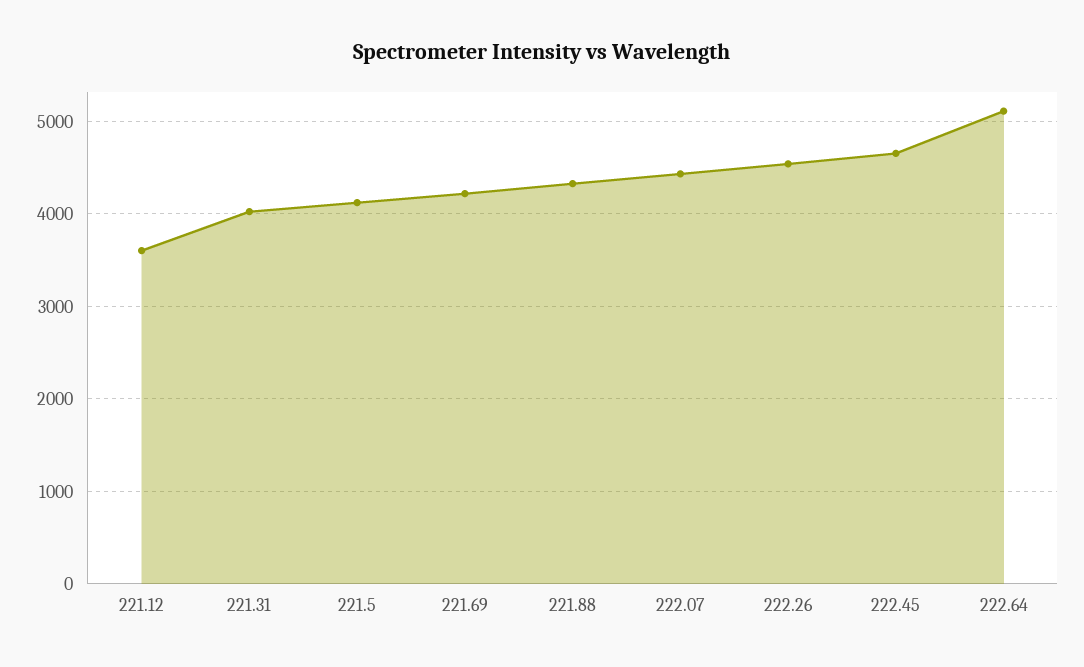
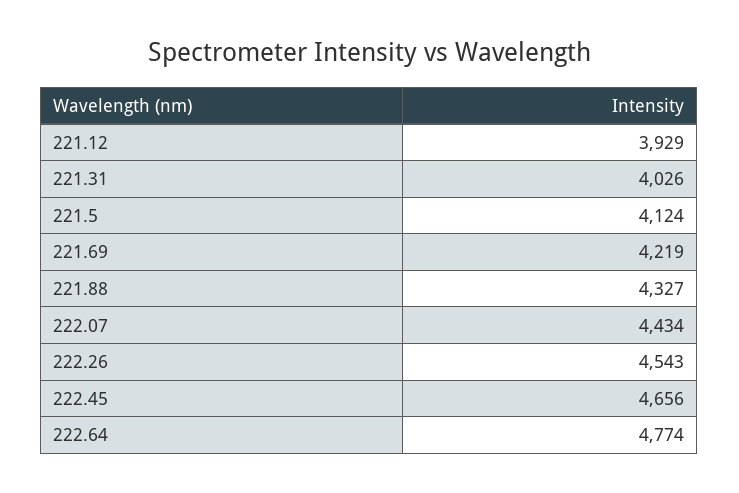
221.12: 3600 -> 3929
222.64: 5100 -> 4774

